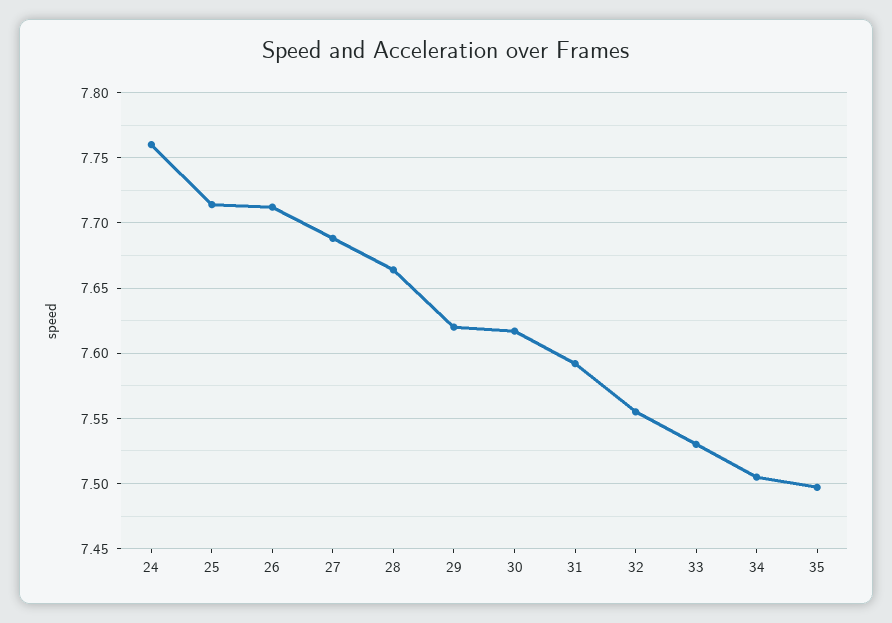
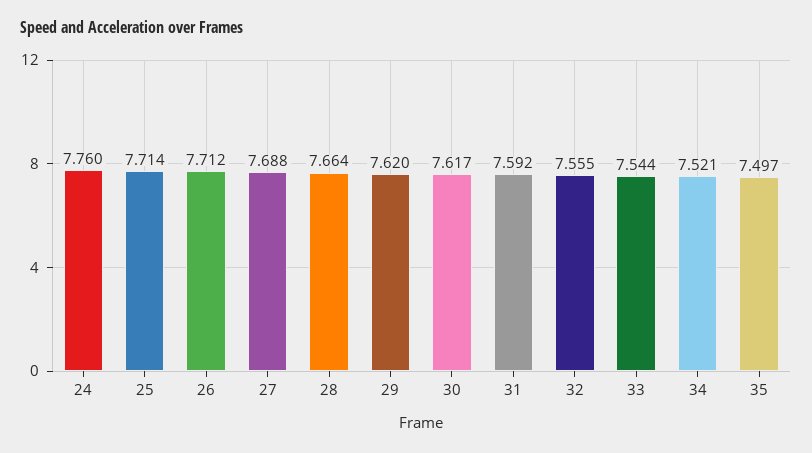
33: 7.53 -> 7.544
34: 7.505 -> 7.521

